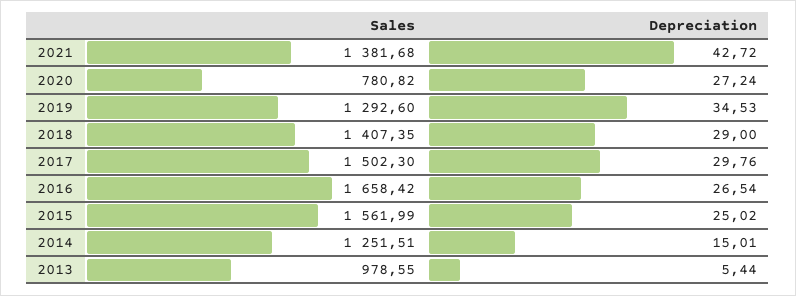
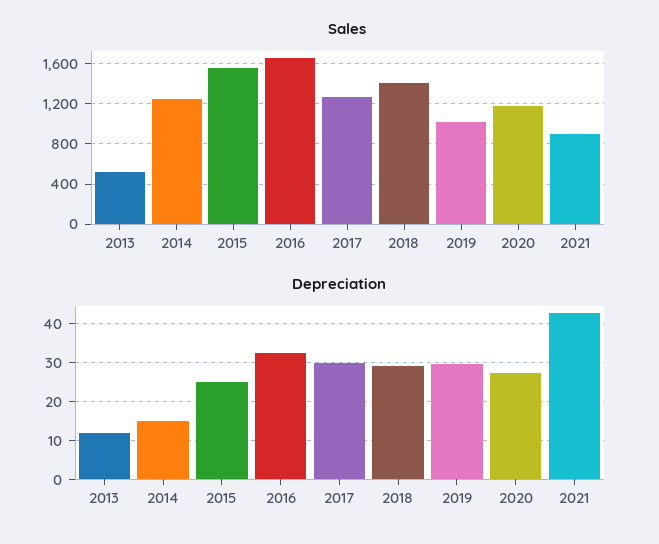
Sales, 2021: 1381.68 -> 900
Sales, 2020: 780.82 -> 1200
Sales, 2019: 1292.6 -> 1000
Depreciation, 2019: 34.53 -> 30
Sales, 2017: 1502.3 -> 1300
Depreciation, 2016: 26.54 -> 32
Sales, 2013: 978.55 -> 500
Depreciation, 2013: 5.44 -> 12

